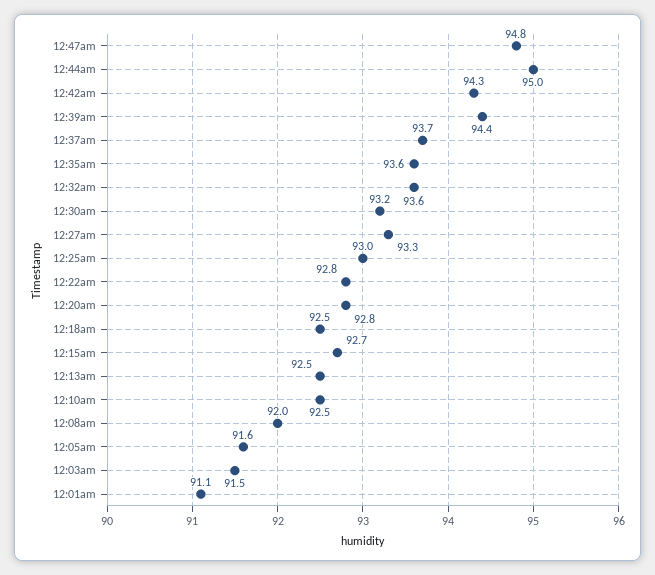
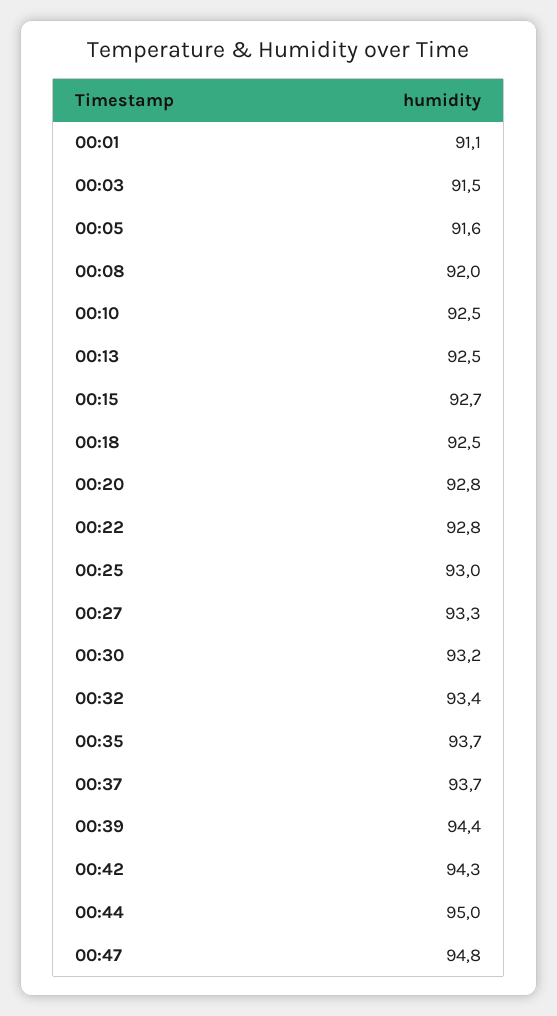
12:35am: 93.6 -> 93.7
12:32am: 93.6 -> 93.4

